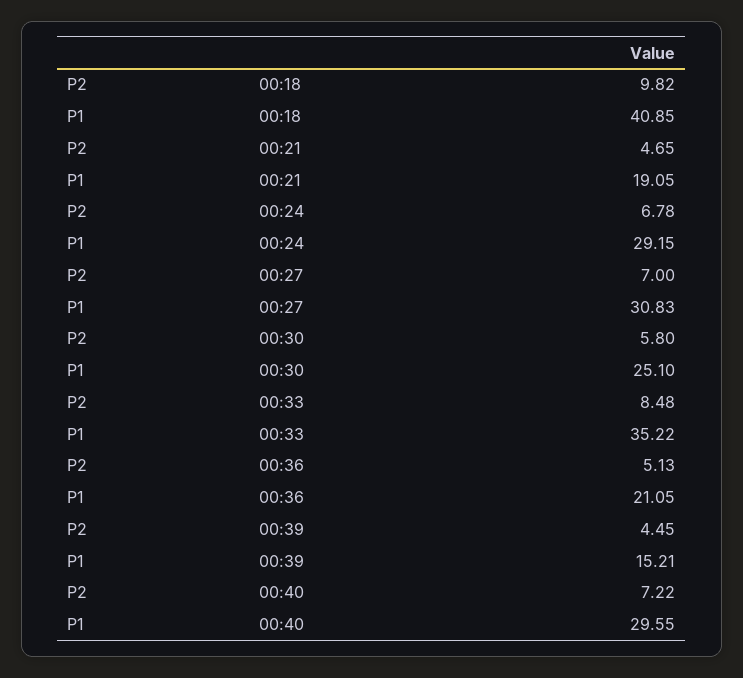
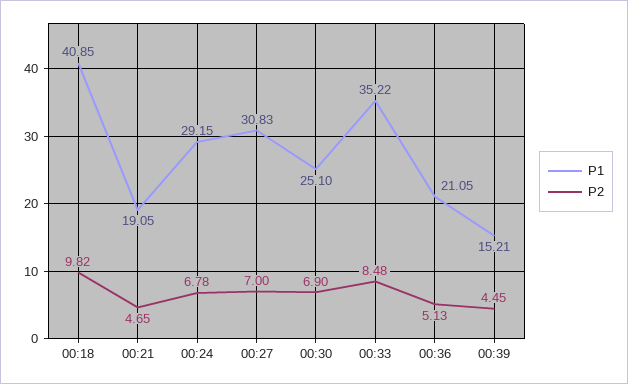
P2, 00:30: 5.8 -> 6.9
P2, 00:40: 7.22 -> none
P1, 00:40: 29.55 -> none

